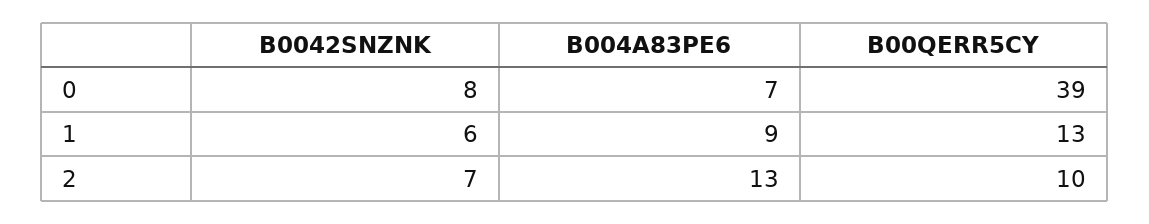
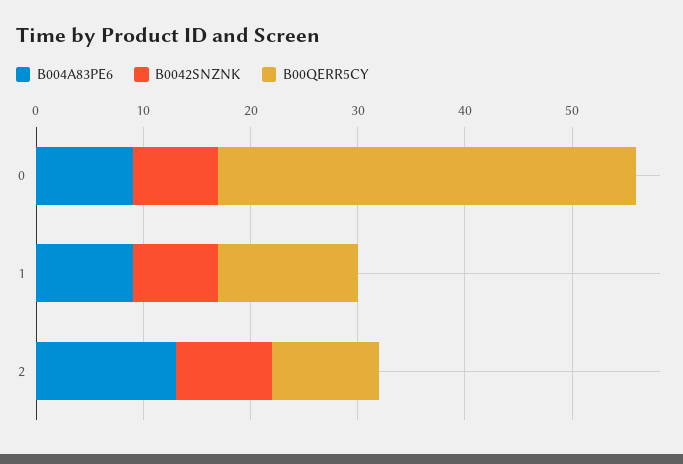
B004A83PE6, 0: 7 -> 9
B0042SNZNK, 1: 6 -> 8
B0042SNZNK, 2: 7 -> 9

